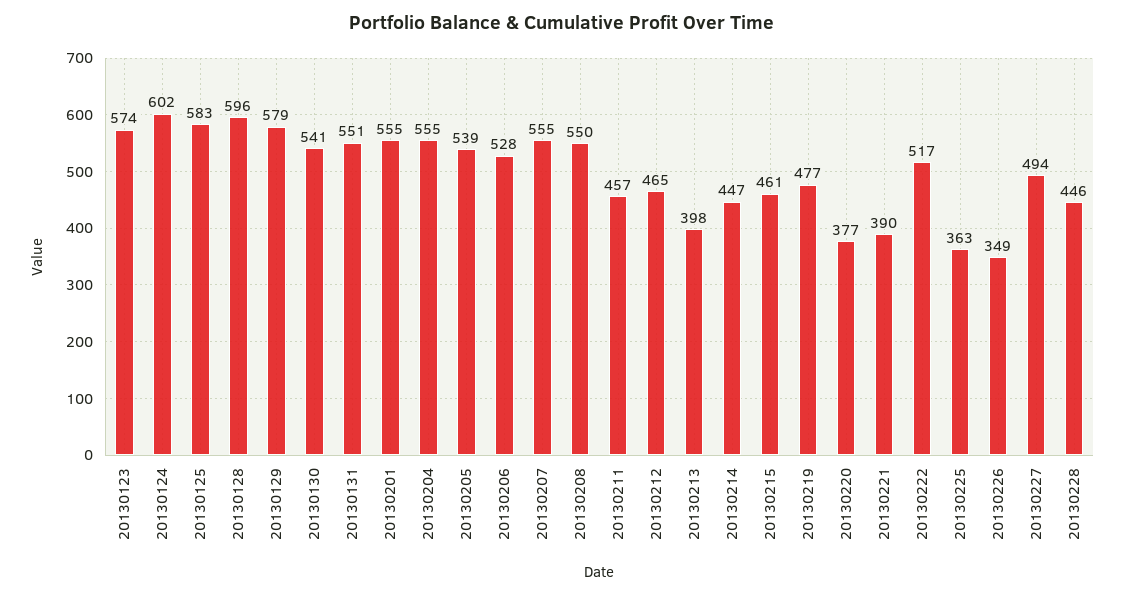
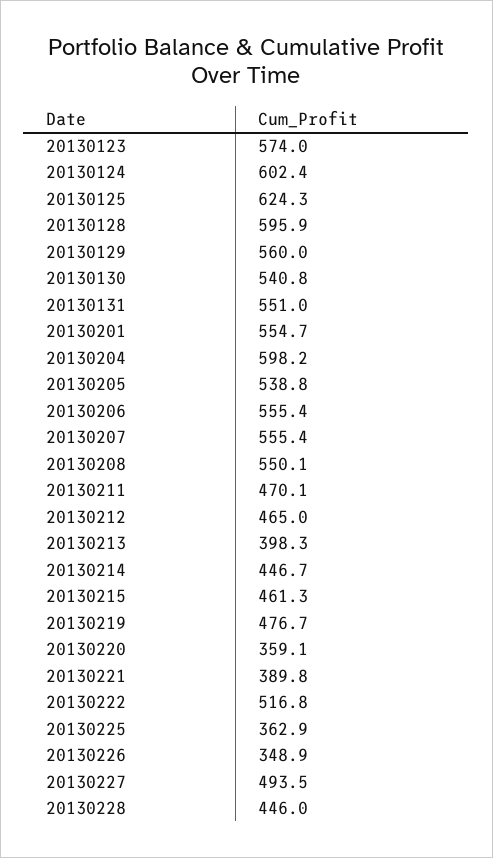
20130125: 583 -> 624.3
20130129: 579 -> 560
20130204: 555 -> 598.2
20130206: 528 -> 555.4
20130211: 457 -> 470.1
20130220: 377 -> 359.1

